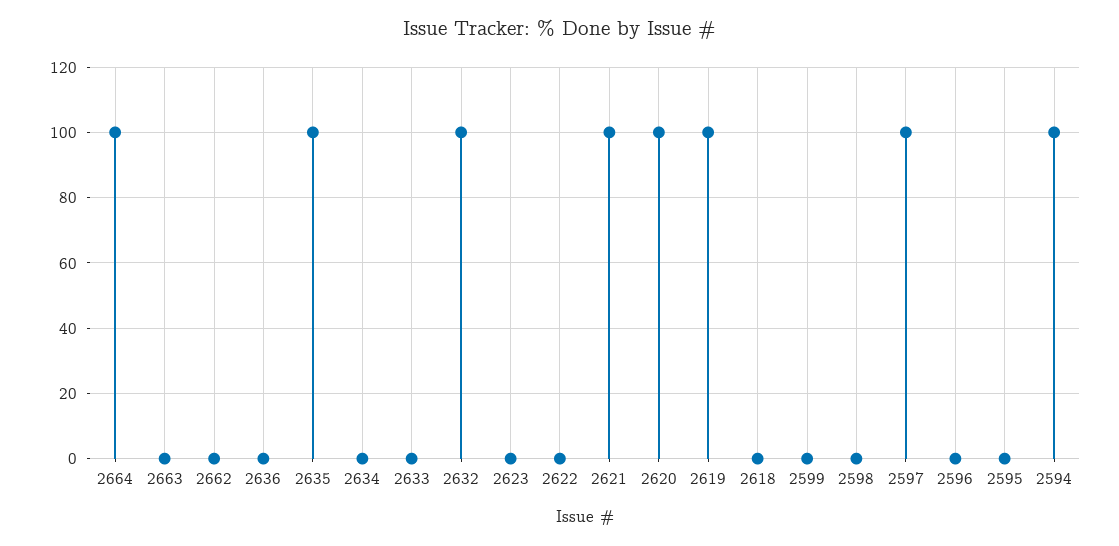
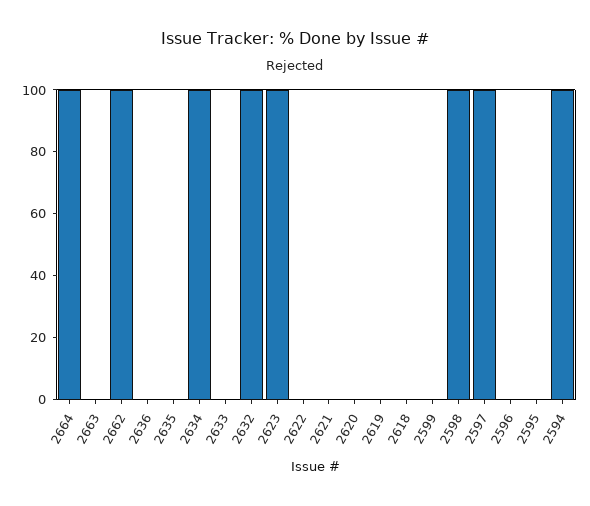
2662: 0 -> 100
2635: 100 -> 0
2634: 0 -> 100
2623: 0 -> 100
2621: 100 -> 0
2620: 100 -> 0
2619: 100 -> 0
2598: 0 -> 100

